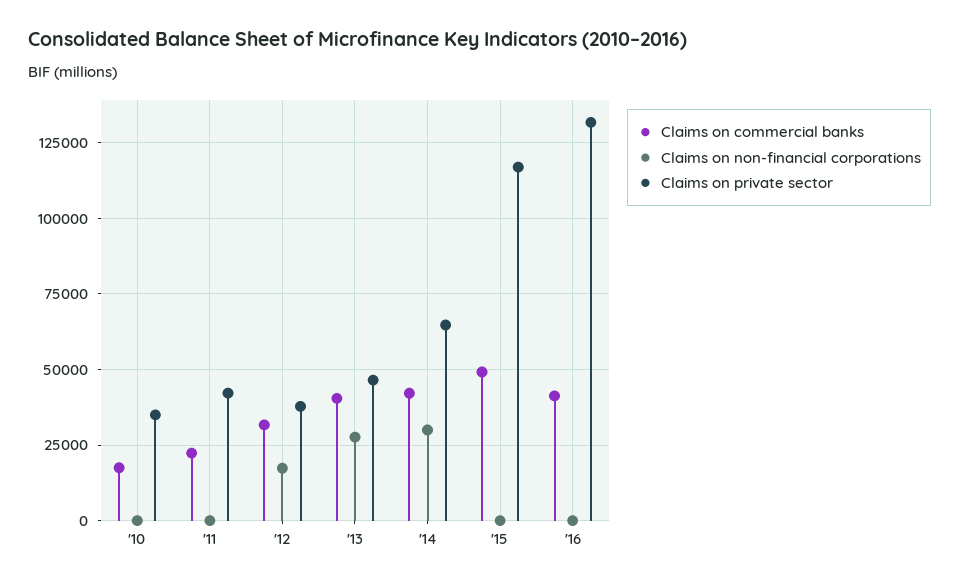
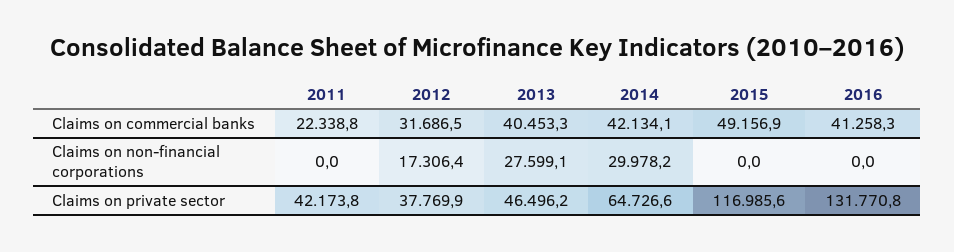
Claims on commercial banks, '10: 17500 -> none
Claims on non-financial corporations, '10: 0 -> none
Claims on private sector, '10: 35000 -> none

